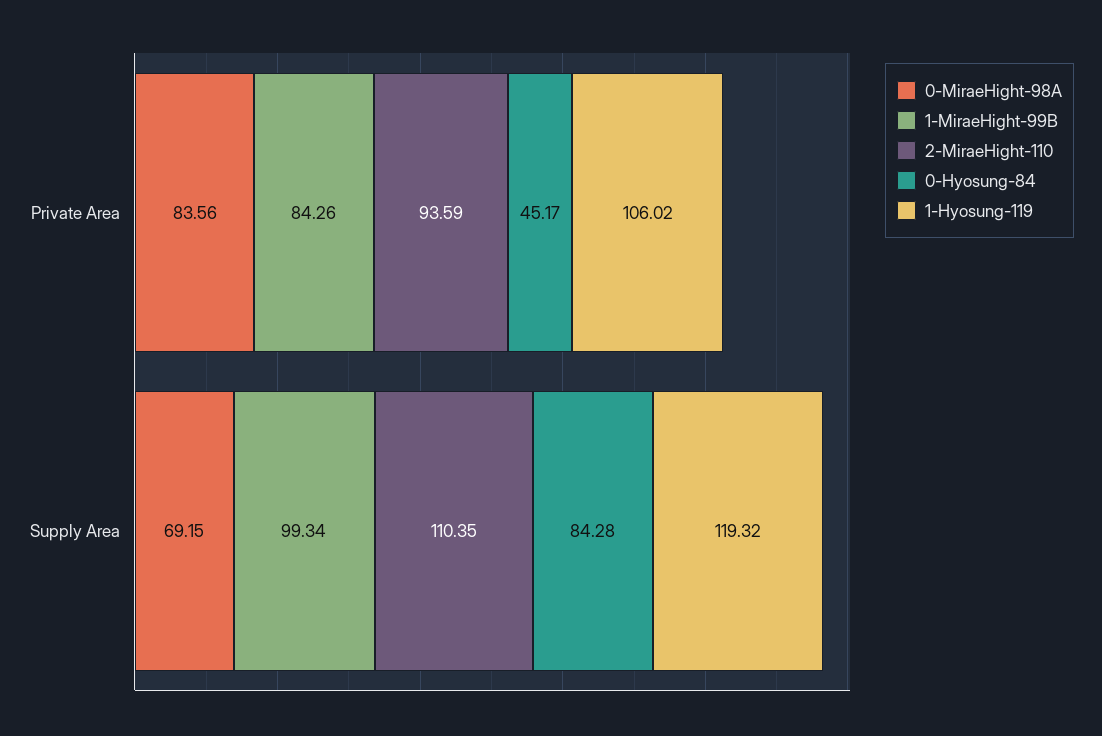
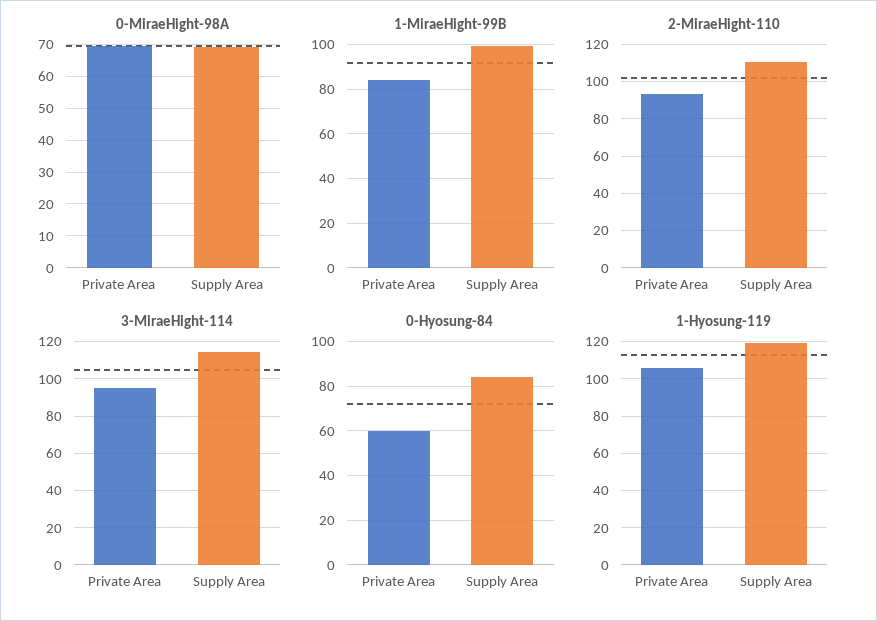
0-MiraeHight-98A, Private Area: 83.56 -> 70
0-Hyosung-84, Private Area: 45.17 -> 60
3-MiraeHight-114, Private Area: none -> 95
3-MiraeHight-114, Supply Area: none -> 115

